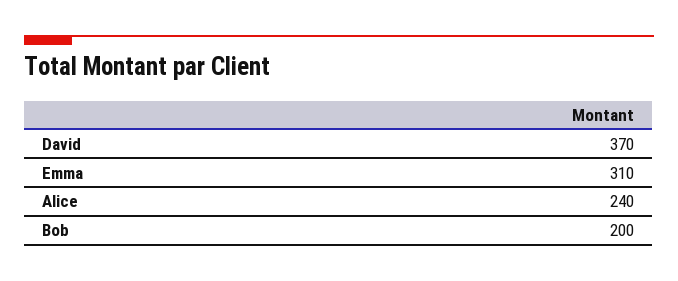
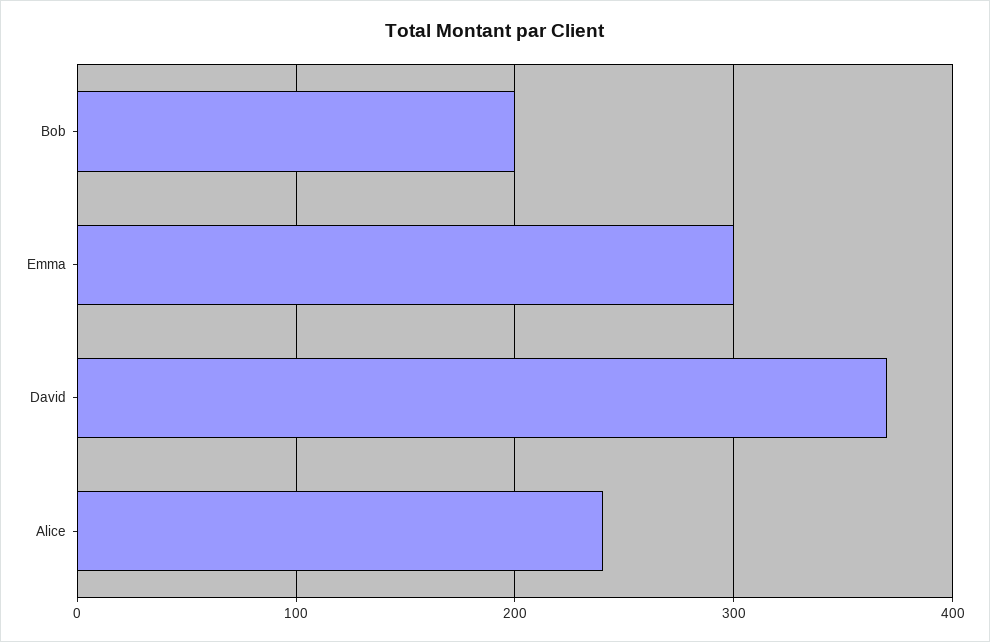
Emma: 310 -> 300

